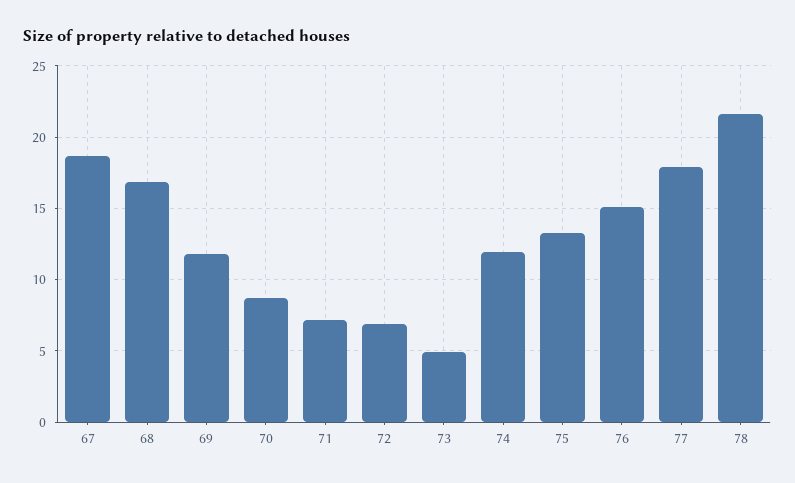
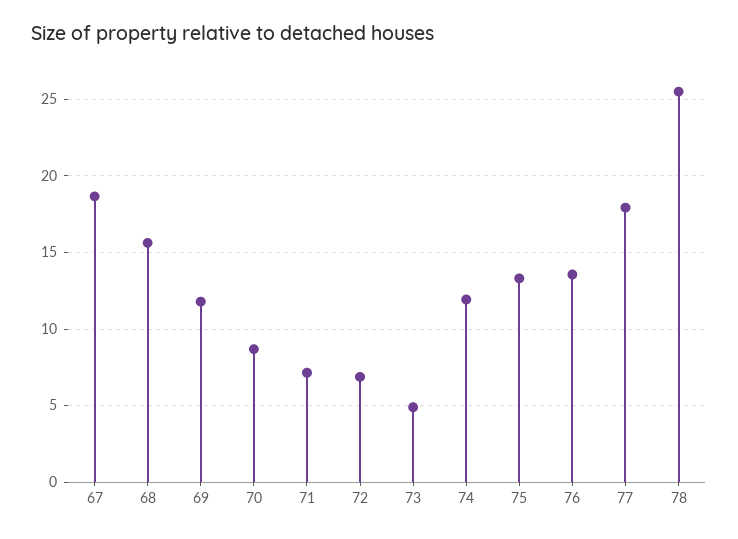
68: 17 -> 15.5
76: 15 -> 13.5
78: 21.5 -> 25.5

